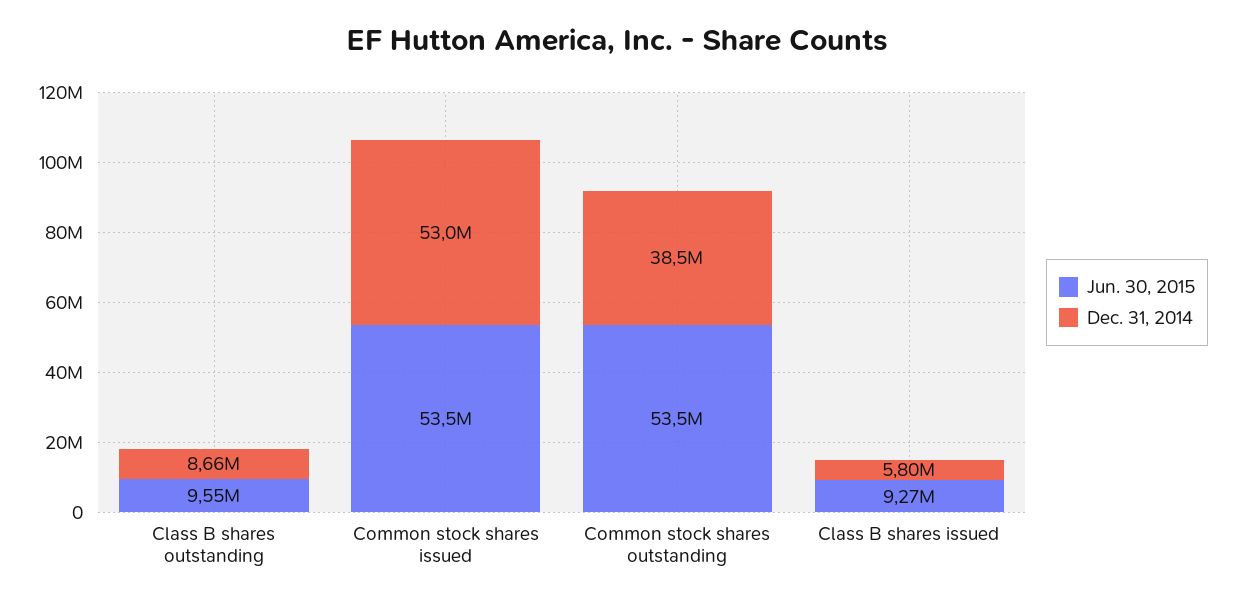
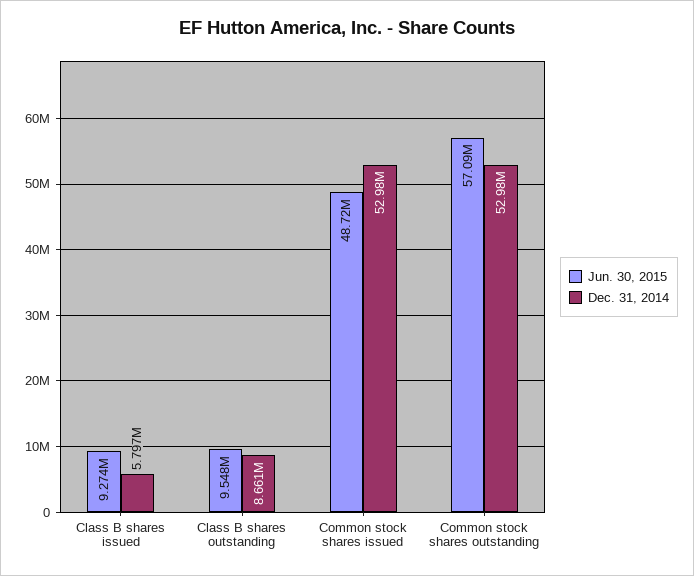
Jun. 30, 2015, Common stock shares issued: 53500000 -> 48720000
Jun. 30, 2015, Common stock shares outstanding: 53500000 -> 57090000
Dec. 31, 2014, Common stock shares outstanding: 38500000 -> 52980000

